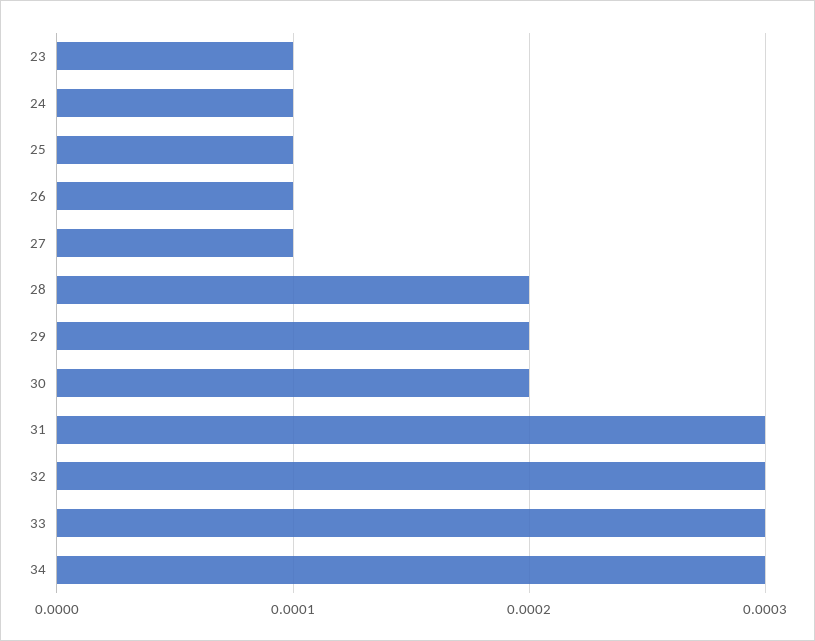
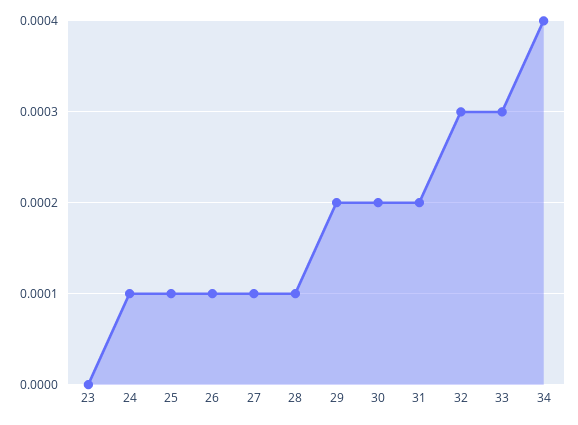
23: 0.0001 -> 0
28: 0.0002 -> 0.0001
31: 0.0003 -> 0.0002
34: 0.0003 -> 0.0004

